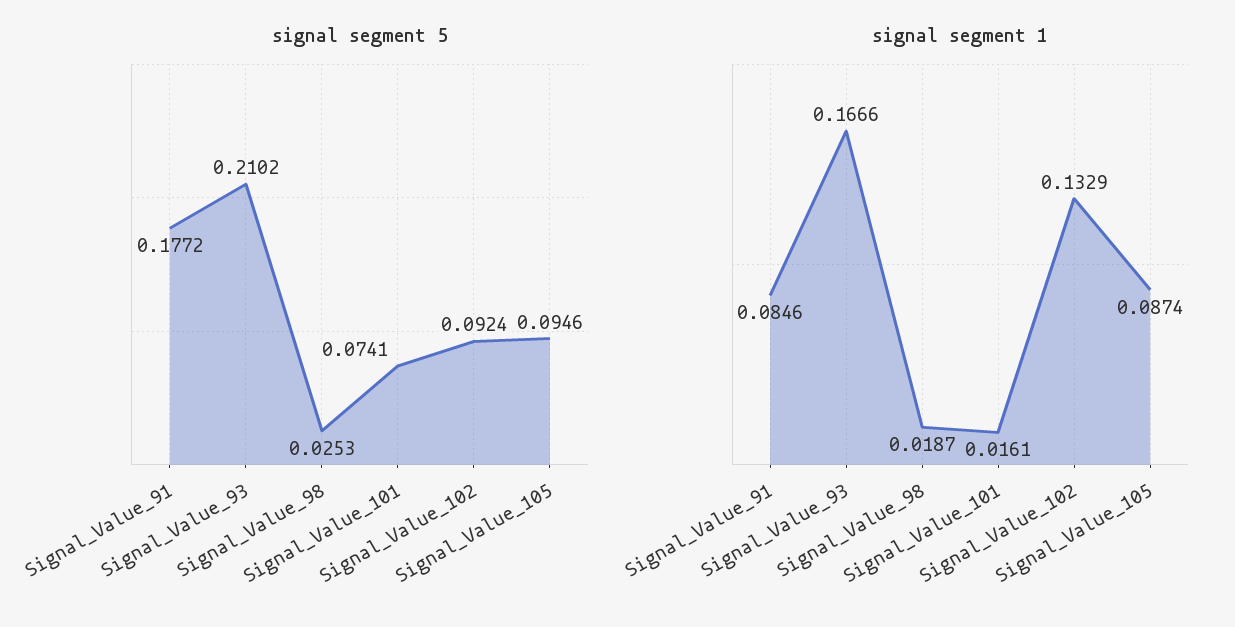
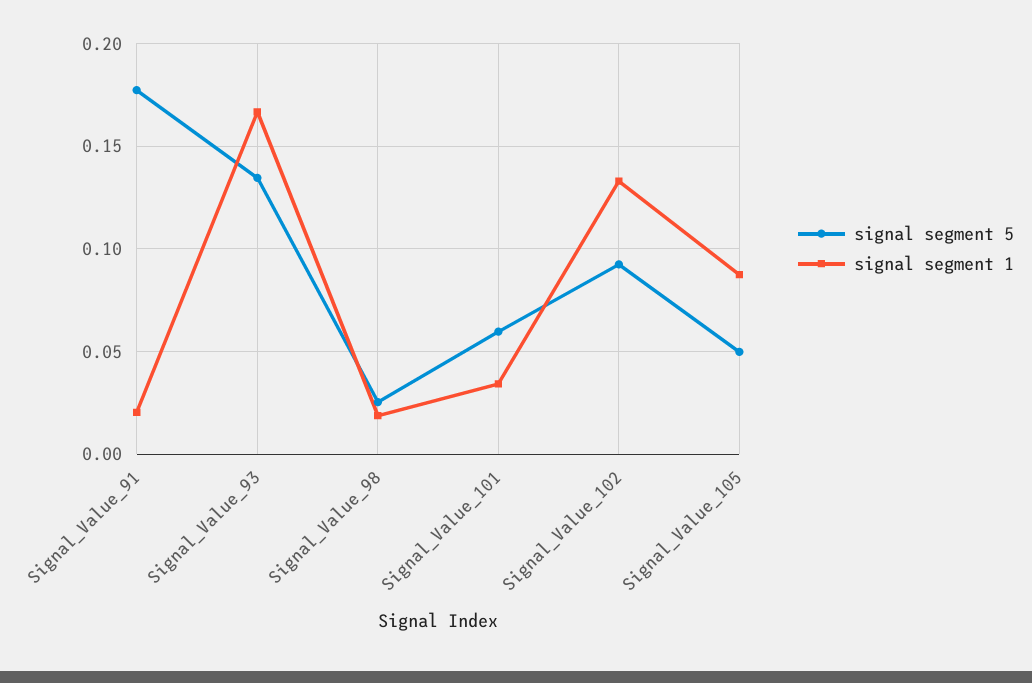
signal segment 5, Signal_Value_93: 0.2102 -> 0.135
signal segment 5, Signal_Value_101: 0.0741 -> 0.06
signal segment 5, Signal_Value_105: 0.0946 -> 0.05
signal segment 1, Signal_Value_91: 0.0846 -> 0.02
signal segment 1, Signal_Value_101: 0.0161 -> 0.035

